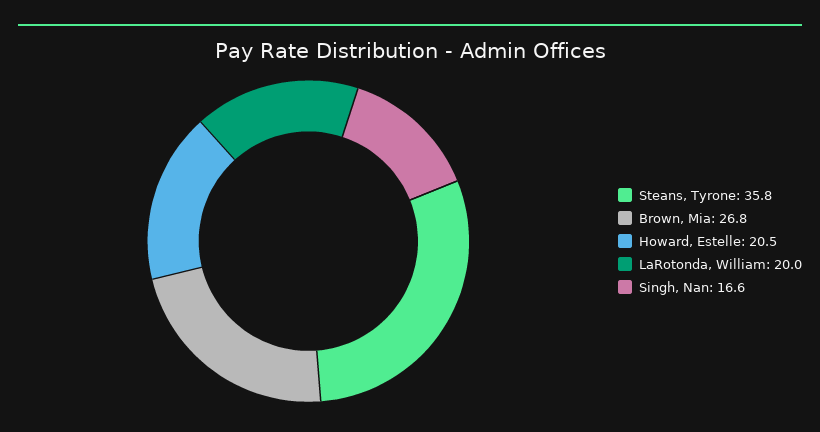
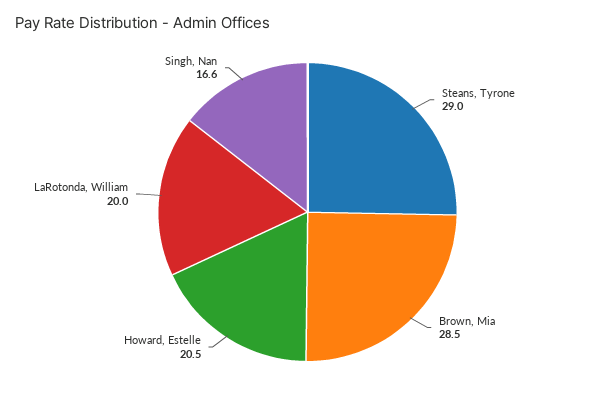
Steans, Tyrone: 35.8 -> 29
Brown, Mia: 26.8 -> 28.5

